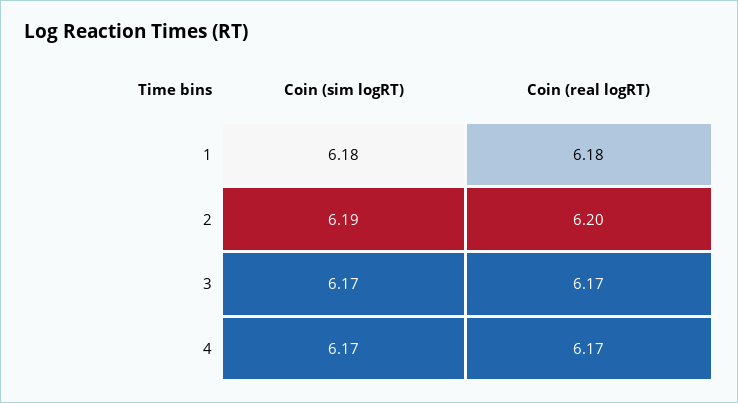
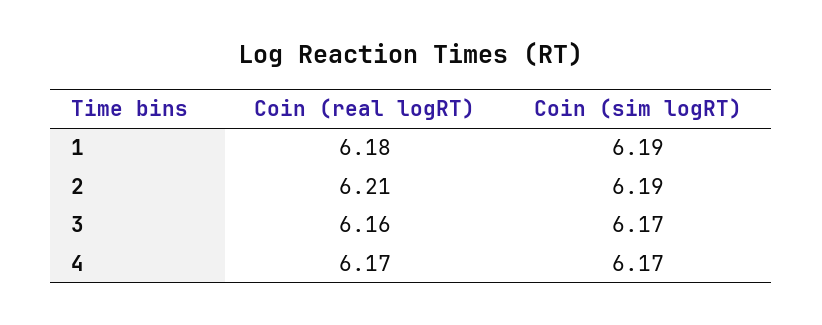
Coin (sim logRT), 1: 6.18 -> 6.19
Coin (real logRT), 2: 6.2 -> 6.21
Coin (real logRT), 3: 6.17 -> 6.16

